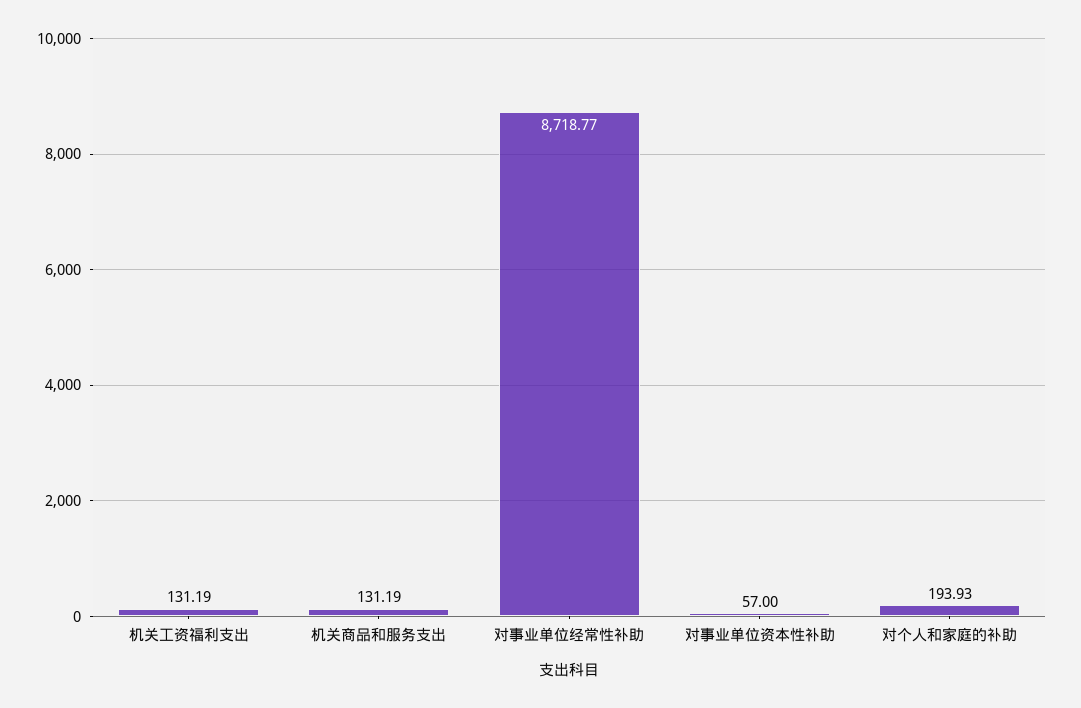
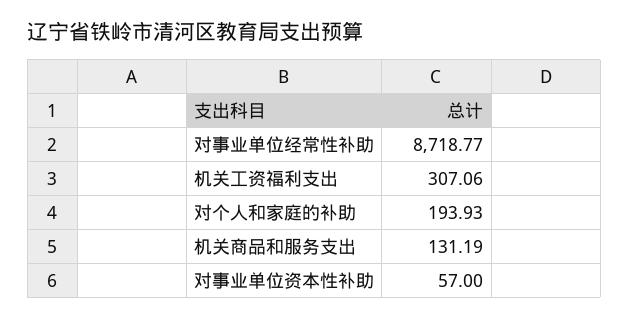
机关工资福利支出: 131.19 -> 307.06

